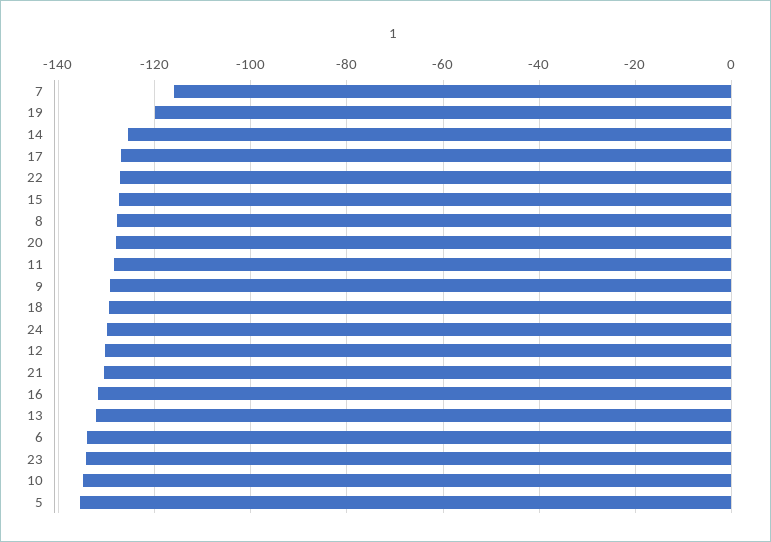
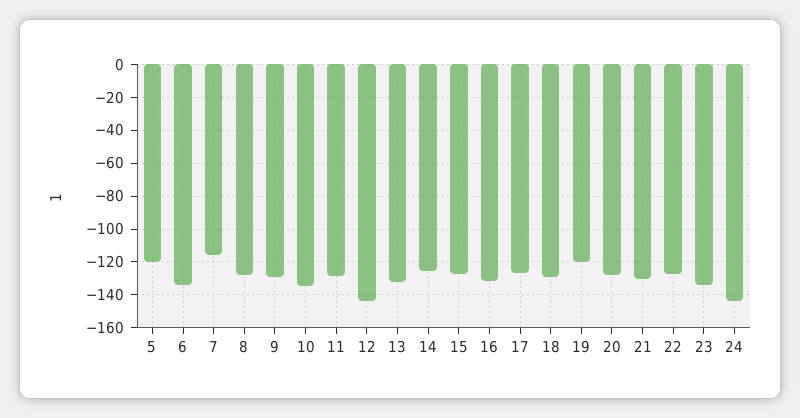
24: -130 -> -145
12: -130 -> -145
5: -136 -> -120

